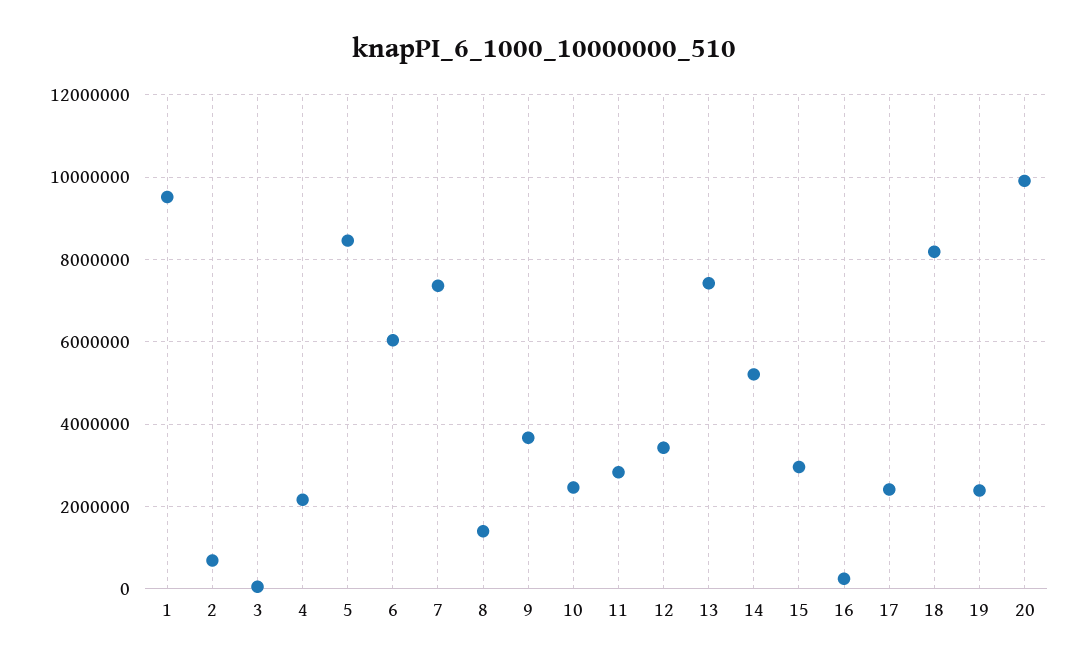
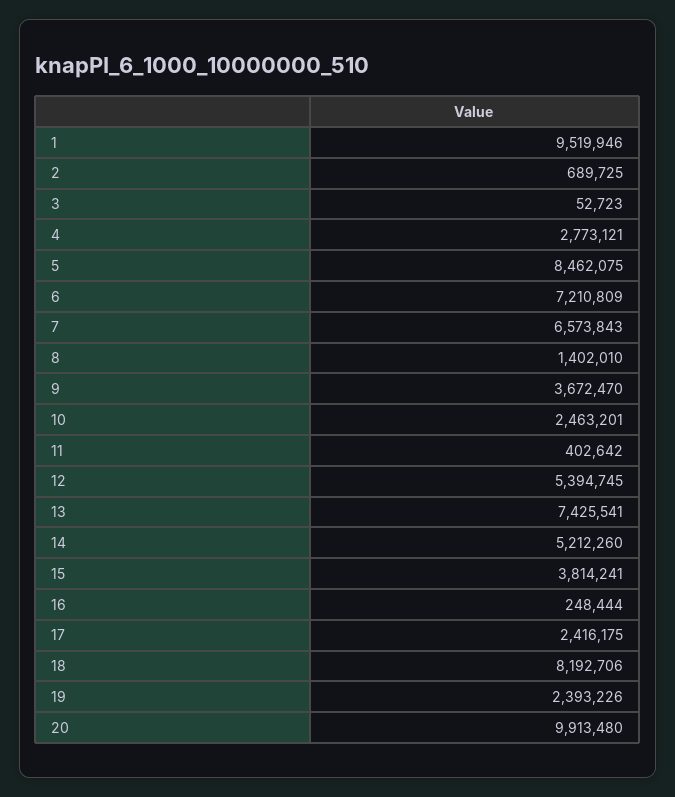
4: 2200000 -> 2773121
6: 6000000 -> 7210809
7: 7400000 -> 6573843
11: 2800000 -> 402642
12: 3400000 -> 5394745
15: 3000000 -> 3814241

